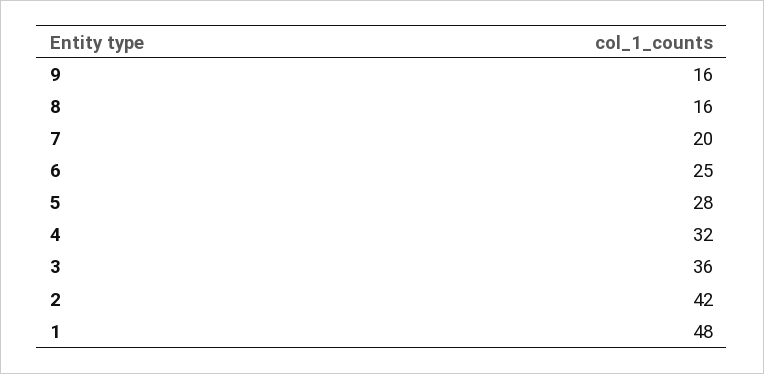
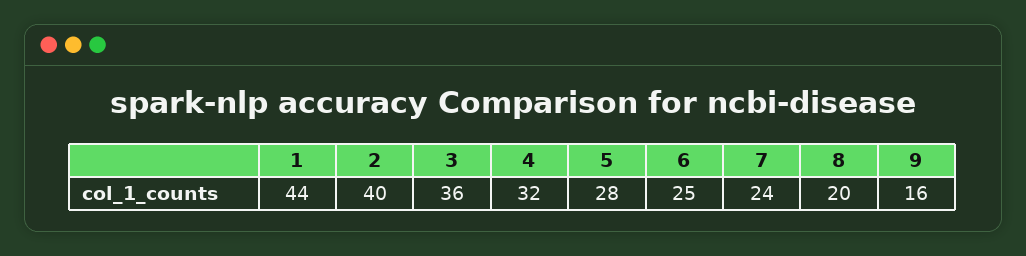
8: 16 -> 20
7: 20 -> 24
2: 42 -> 40
1: 48 -> 44

